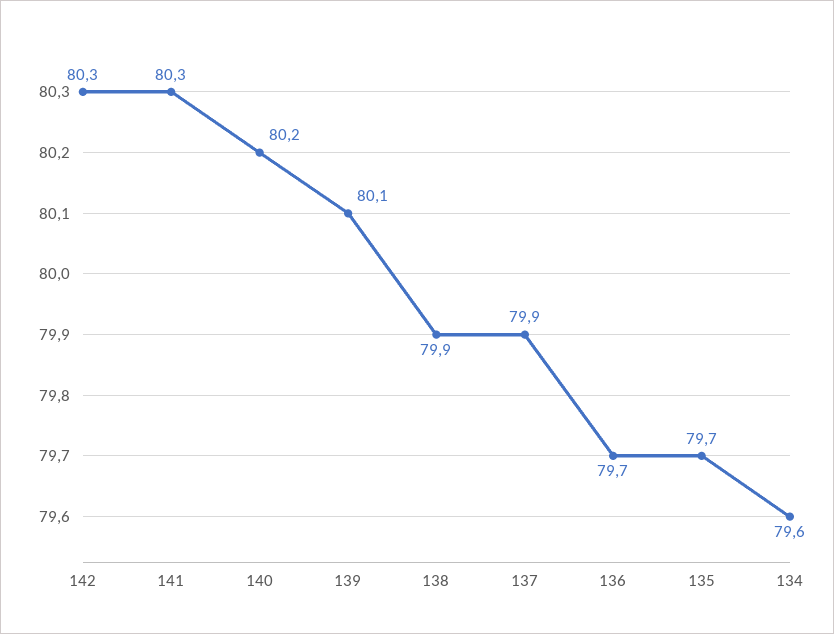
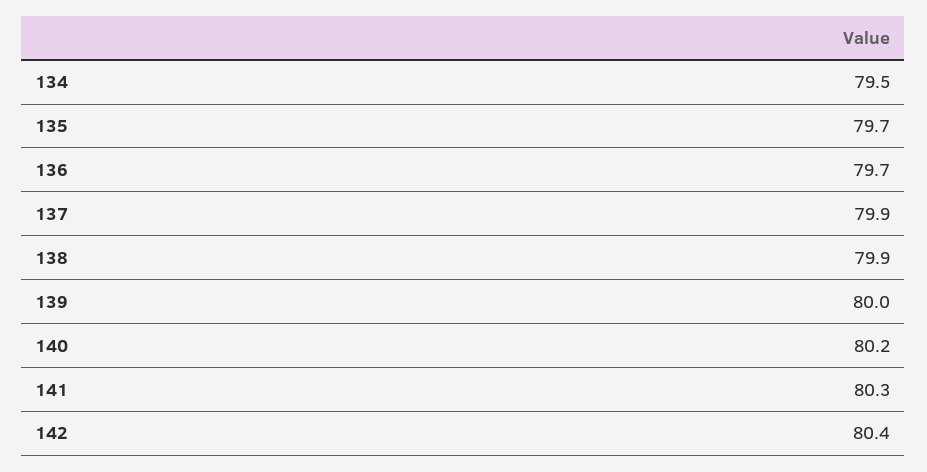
142: 80.3 -> 80.4
139: 80.1 -> 80
134: 79.6 -> 79.5

